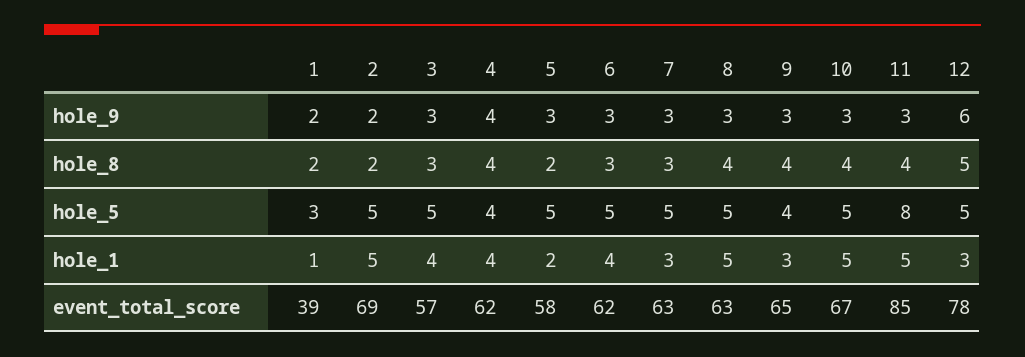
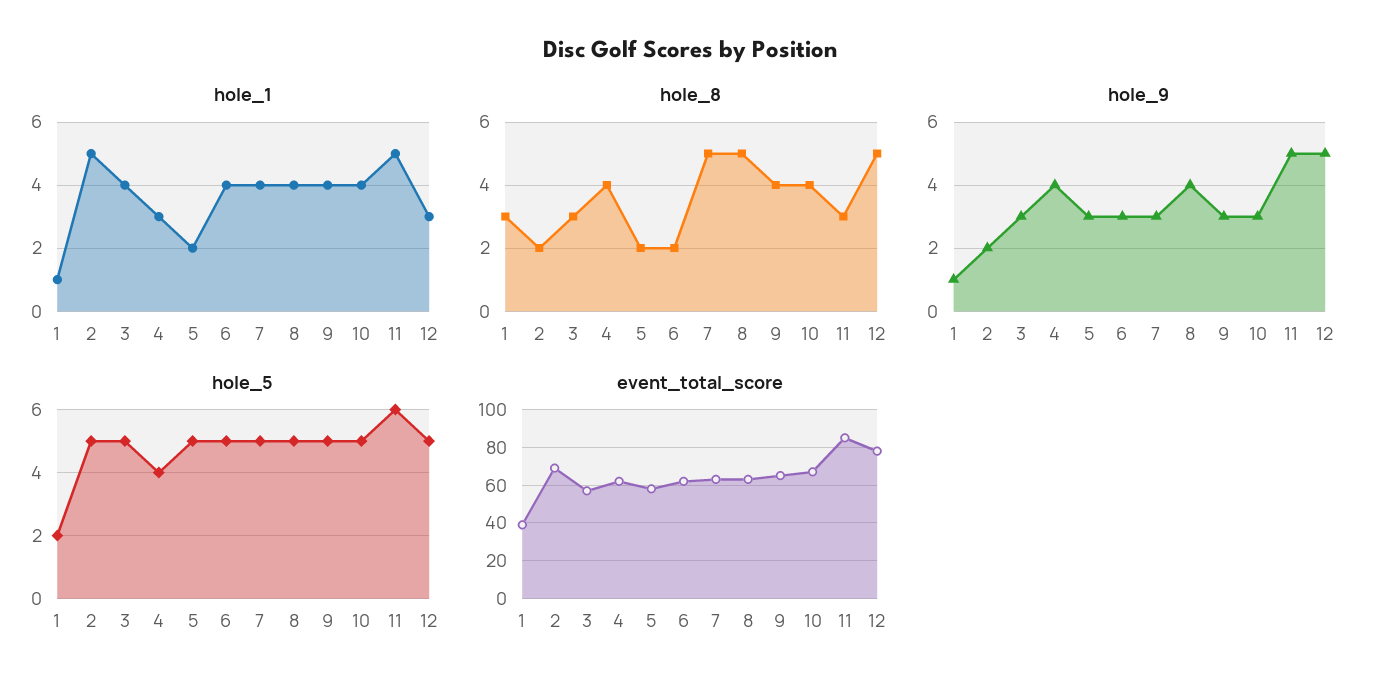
hole_9, 1: 2 -> 1
hole_9, 8: 3 -> 4
hole_9, 11: 3 -> 5
hole_9, 12: 6 -> 5
hole_8, 1: 2 -> 3
hole_8, 6: 3 -> 2
hole_8, 7: 3 -> 5
hole_8, 8: 4 -> 5
hole_8, 11: 4 -> 3
hole_5, 1: 3 -> 2
hole_5, 9: 4 -> 5
hole_5, 11: 8 -> 6
hole_1, 4: 4 -> 3
hole_1, 7: 3 -> 4
hole_1, 8: 5 -> 4
hole_1, 9: 3 -> 4
hole_1, 10: 5 -> 4

